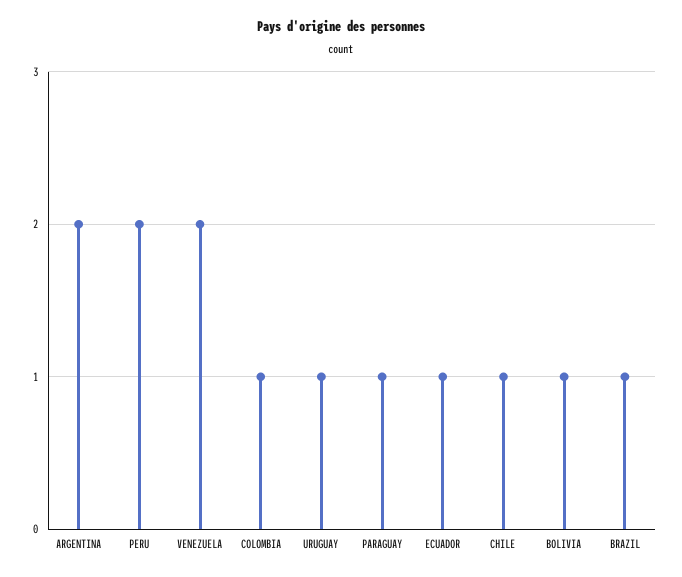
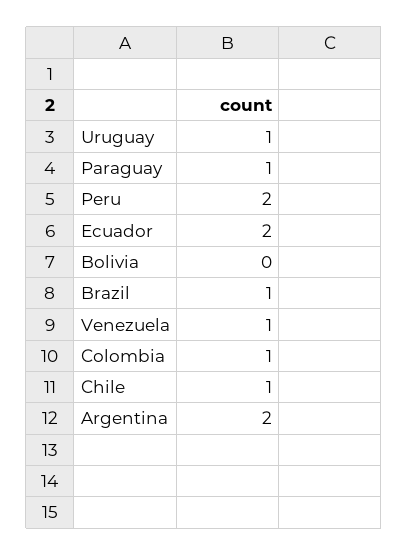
VENEZUELA: 2 -> 1
ECUADOR: 1 -> 2
BOLIVIA: 1 -> 0

